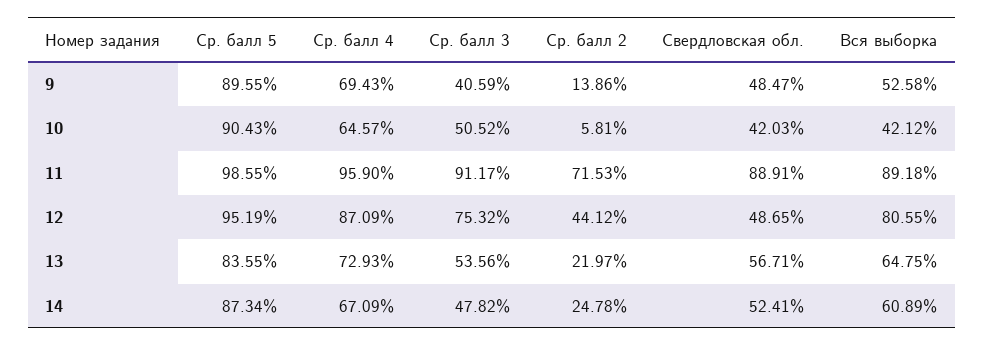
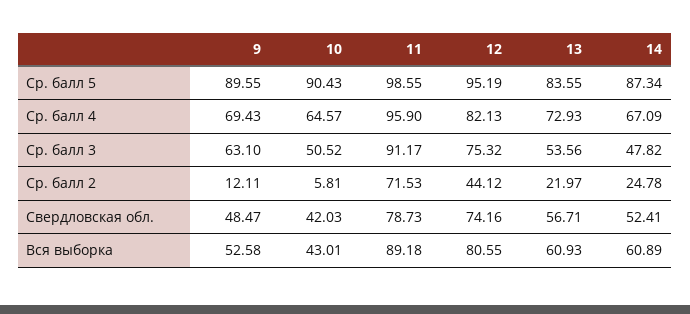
Ср. балл 3, 9: 40.59 -> 63.1
Ср. балл 2, 9: 13.86 -> 12.11
Вся выборка, 10: 42.12 -> 43.01
Свердловская обл., 11: 88.91 -> 78.73
Ср. балл 4, 12: 87.09 -> 82.13
Свердловская обл., 12: 48.65 -> 74.16
Вся выборка, 13: 64.75 -> 60.93

